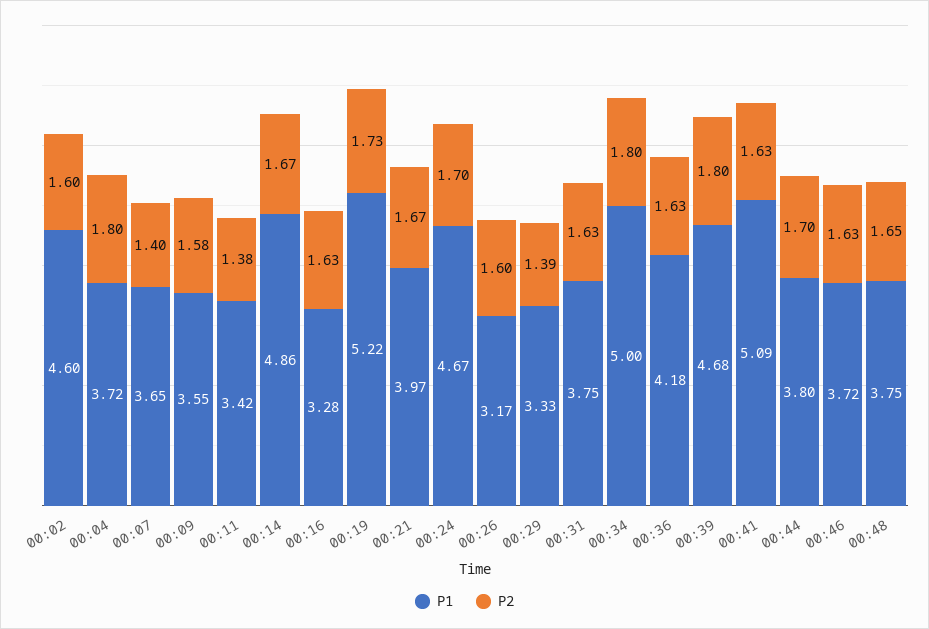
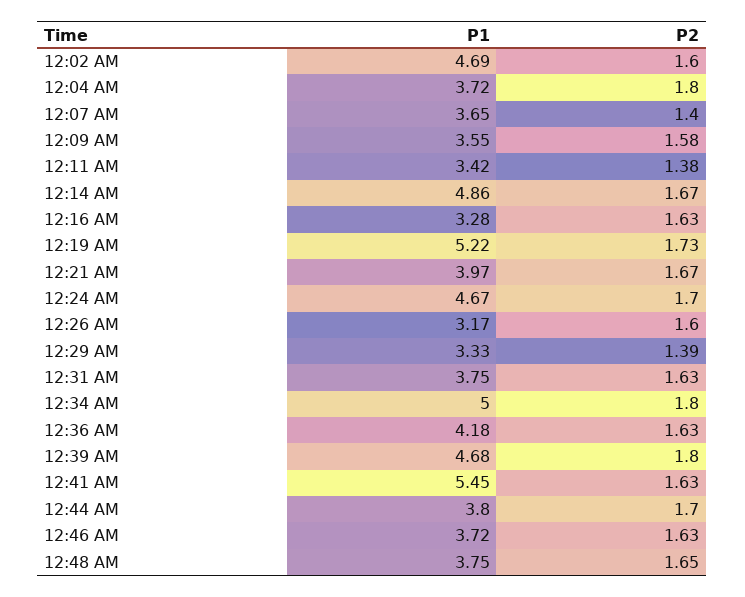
P1, 00:02: 4.6 -> 4.69
P1, 00:41: 5.09 -> 5.45

